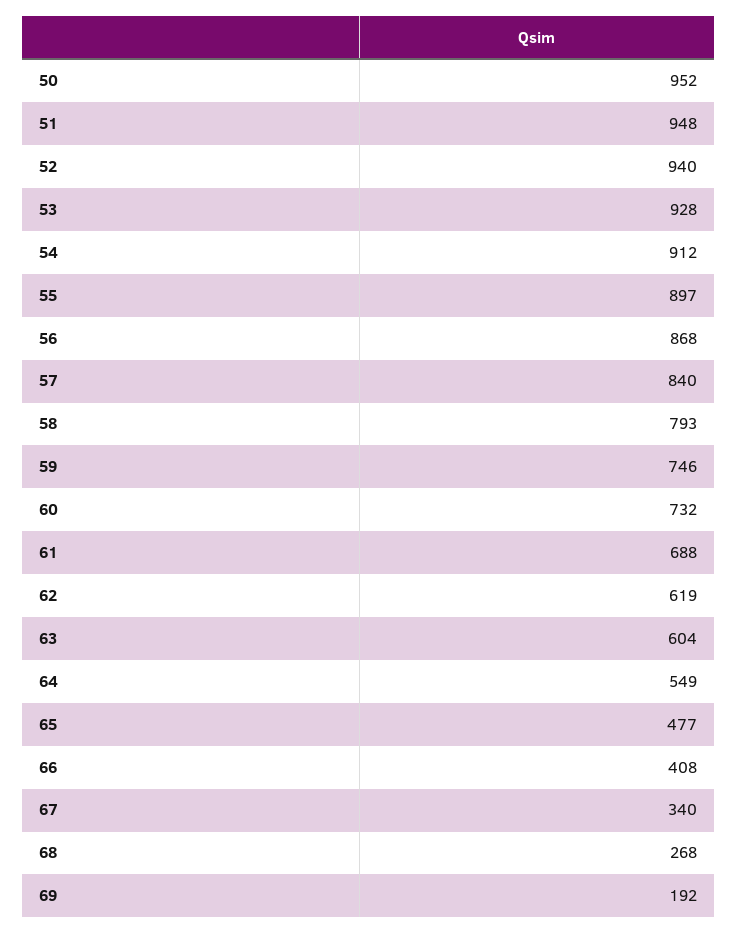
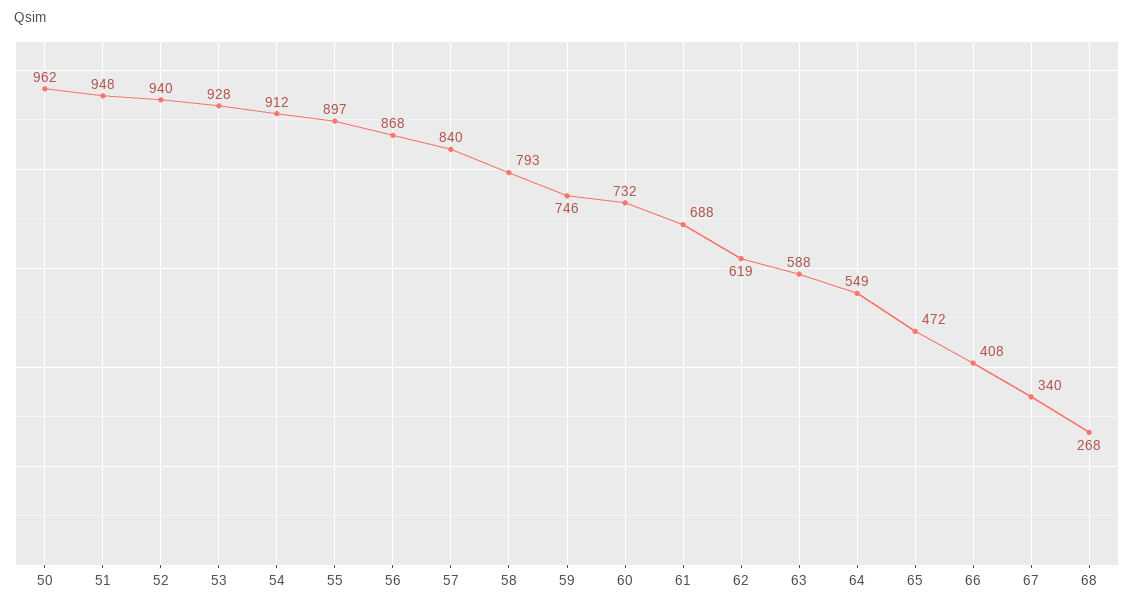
50: 952 -> 962
63: 604 -> 588
65: 477 -> 472
69: 192 -> none

